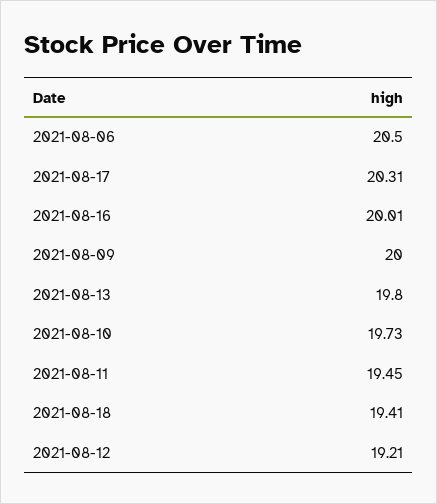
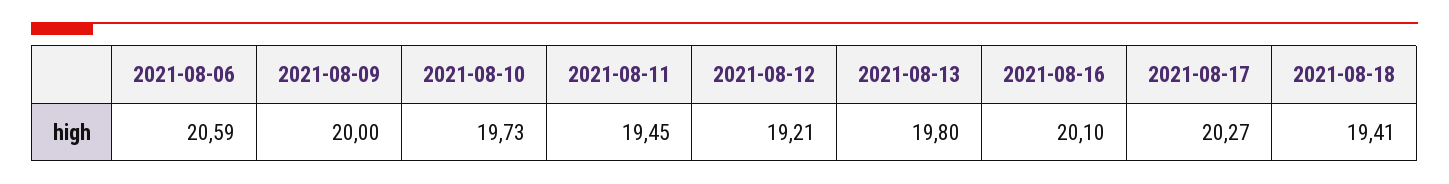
2021-08-06: 20.5 -> 20.59
2021-08-17: 20.31 -> 20.27
2021-08-16: 20.01 -> 20.1

